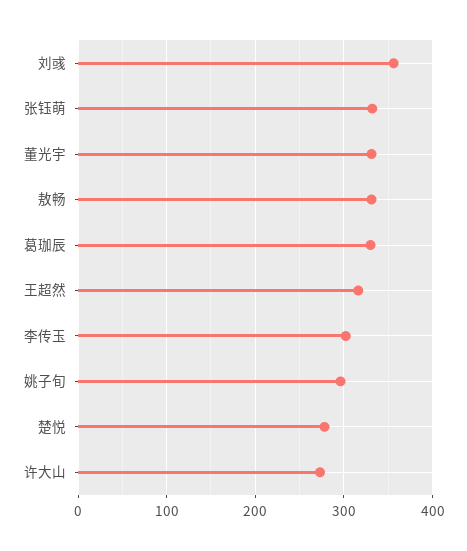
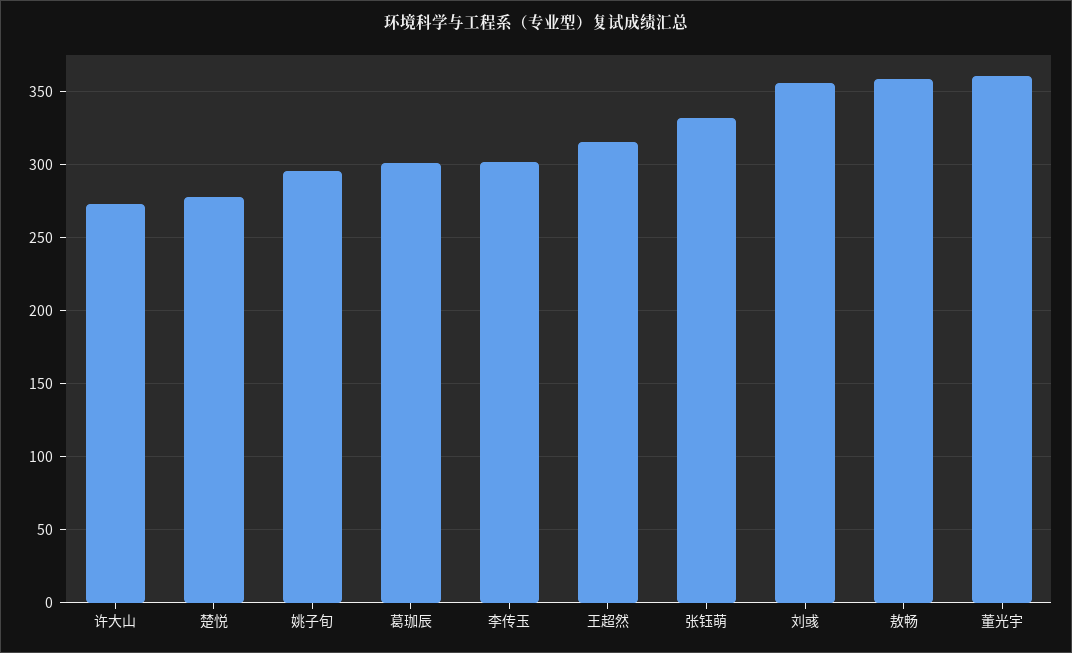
董光宇: 330 -> 360
敖畅: 330 -> 360
葛珈辰: 330 -> 300

